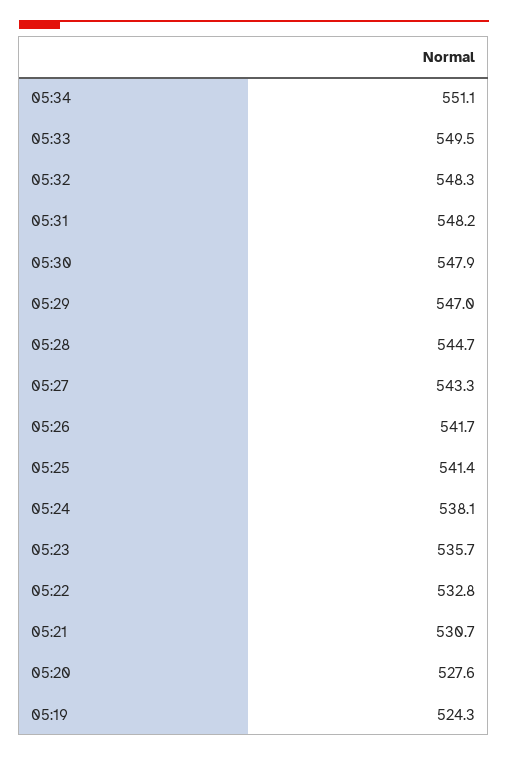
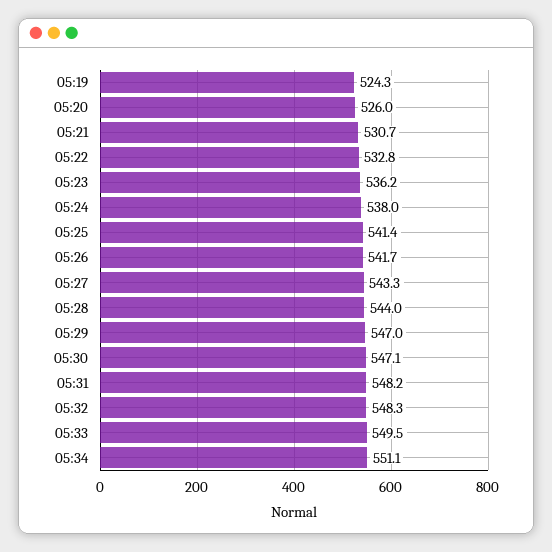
05:30: 547.9 -> 547.1
05:28: 544.7 -> 544
05:24: 538.1 -> 538
05:23: 535.7 -> 536.2
05:20: 527.6 -> 526

